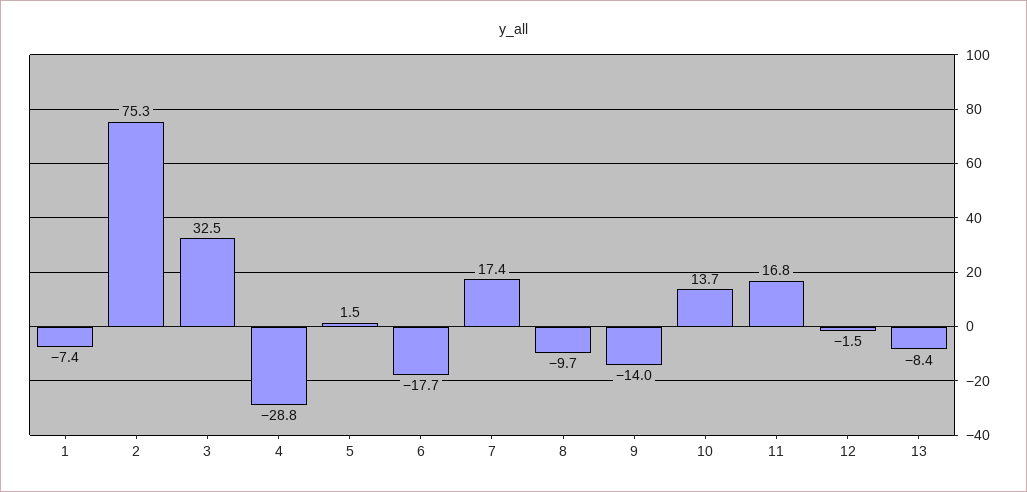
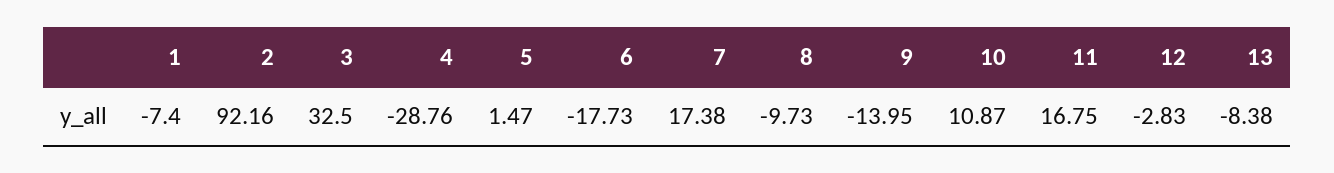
2: 75.3 -> 92.16
10: 13.7 -> 10.87
12: -1.5 -> -2.83

